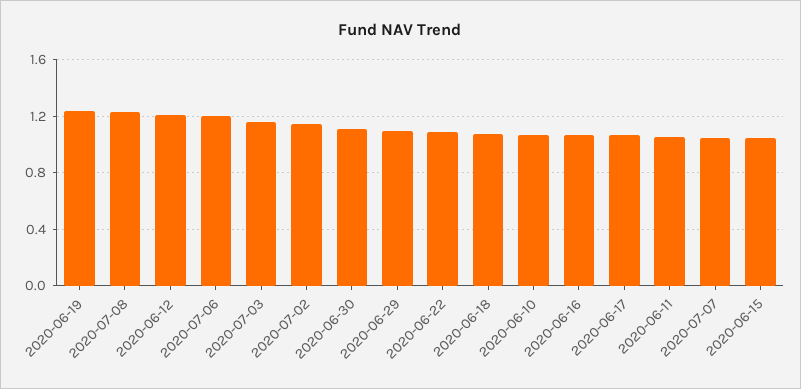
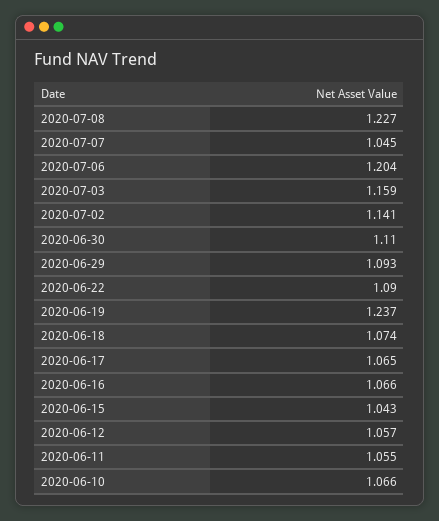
2020-06-12: 1.2 -> 1.057

